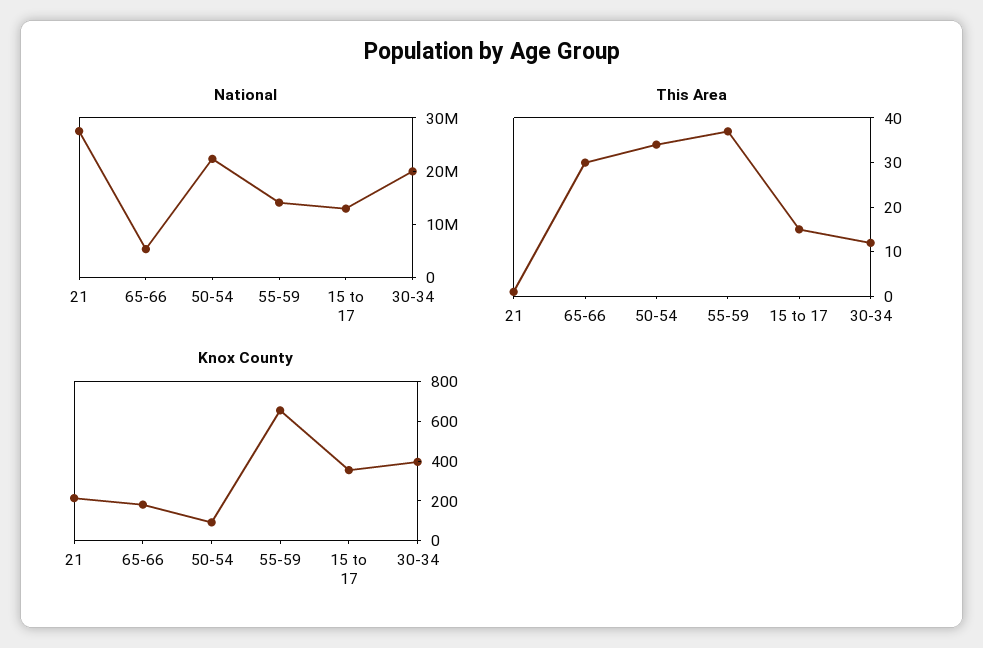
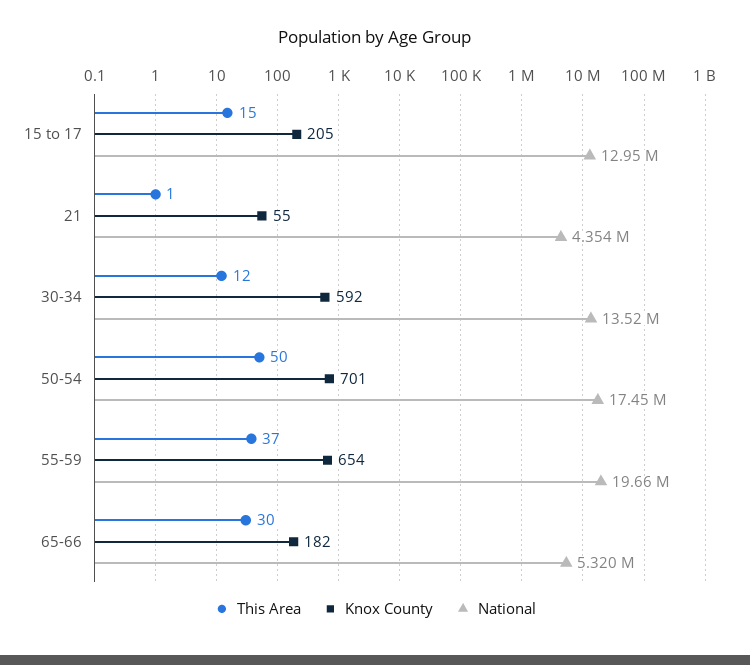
National, 21: 28000000 -> 4354000
National, 50-54: 22000000 -> 17450000
National, 55-59: 14000000 -> 19660000
National, 30-34: 20000000 -> 13520000
This Area, 50-54: 35 -> 50
Knox County, 21: 200 -> 55
Knox County, 50-54: 100 -> 701
Knox County, 15 to 17: 350 -> 205
Knox County, 30-34: 400 -> 592

